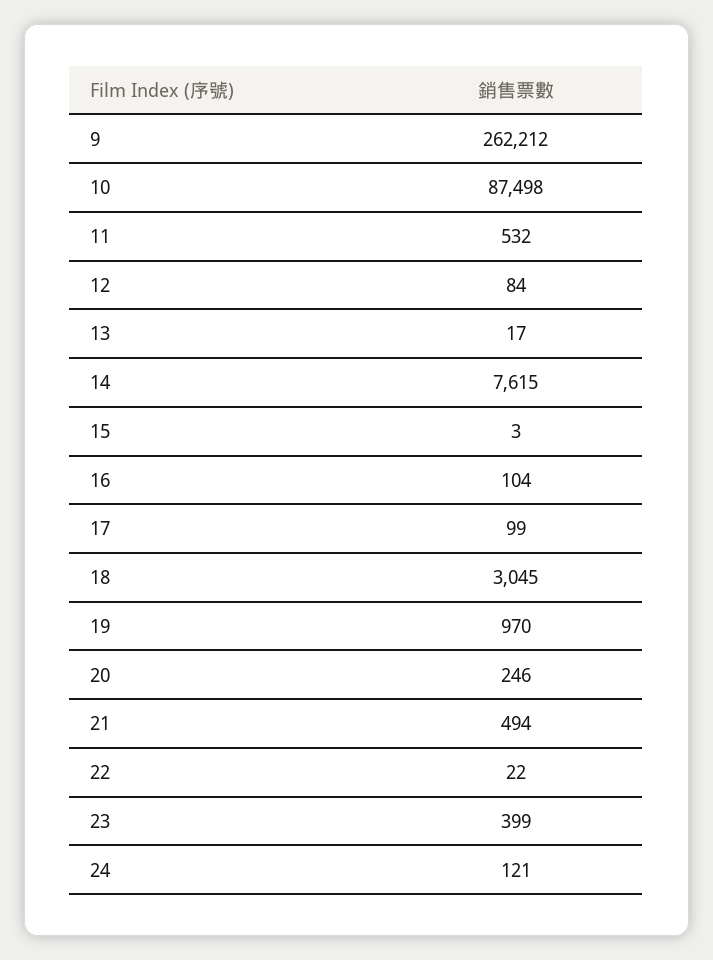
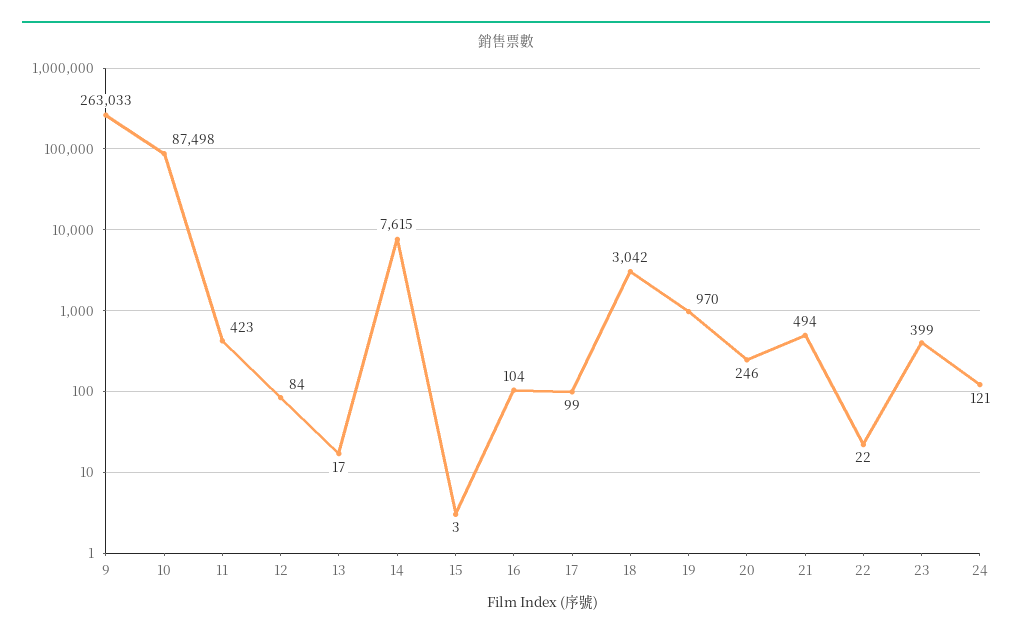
9: 262212 -> 263033
11: 532 -> 423
18: 3045 -> 3042

